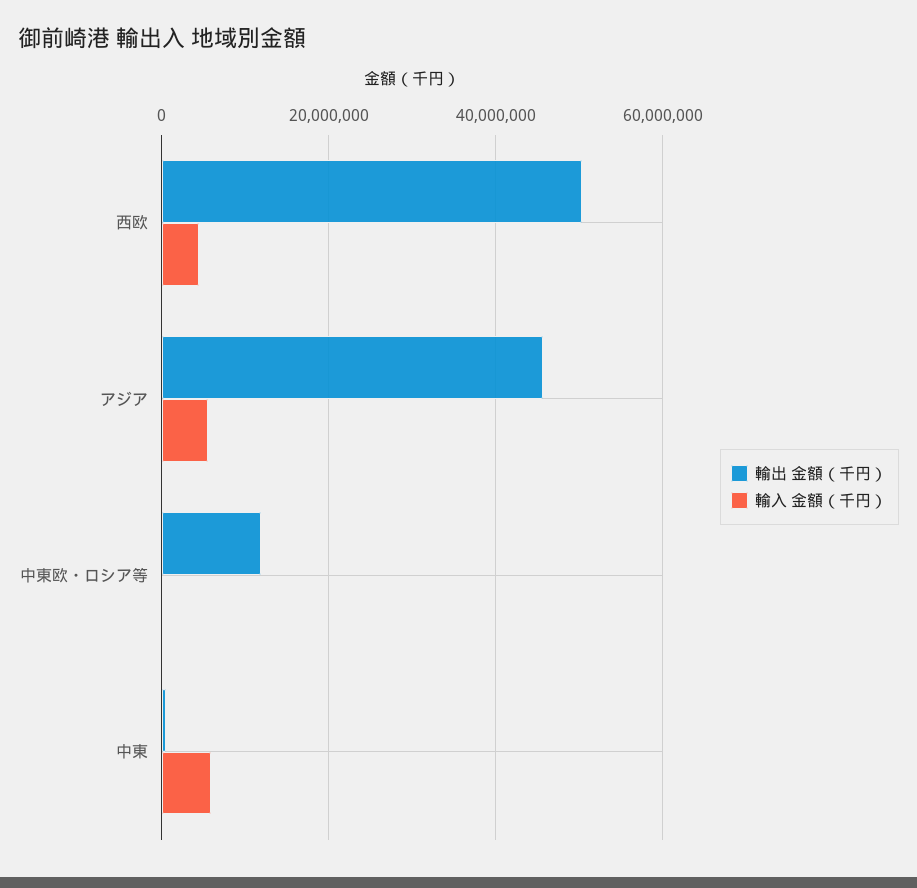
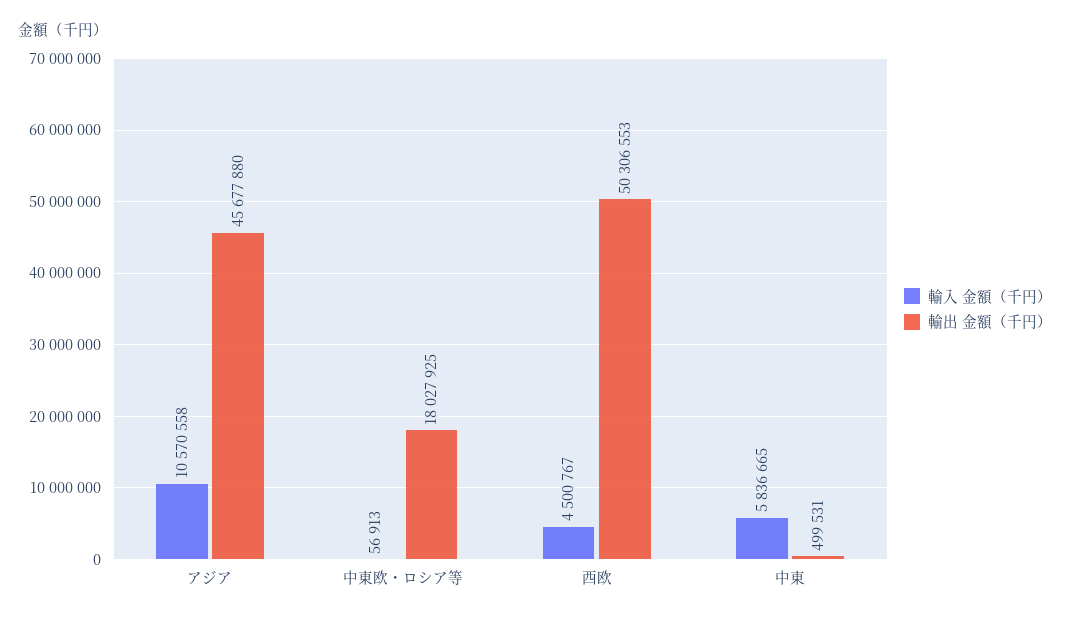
輸入 金額（千円）, アジア: 6000000 -> 10570558
輸出 金額（千円）, 中東欧・ロシア等: 12000000 -> 18027925

